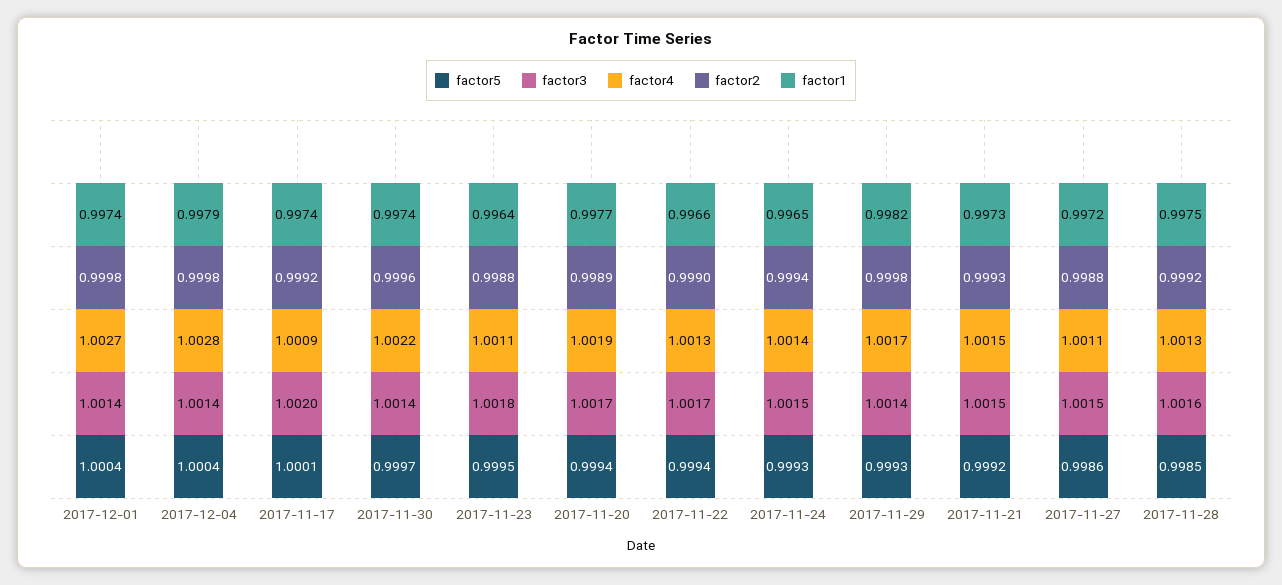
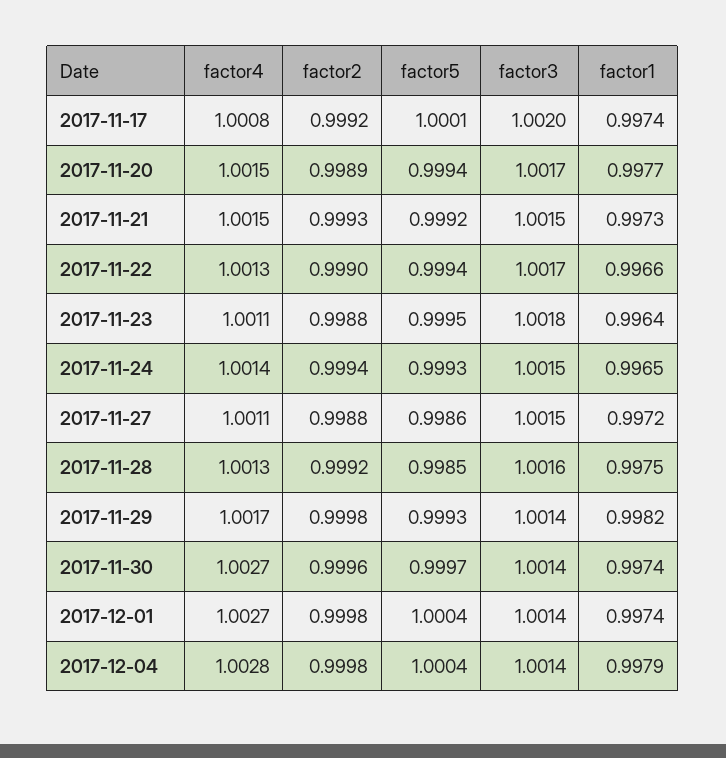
factor4, 2017-11-17: 1.0009 -> 1.0008
factor4, 2017-11-30: 1.0022 -> 1.0027
factor4, 2017-11-20: 1.0019 -> 1.0015

